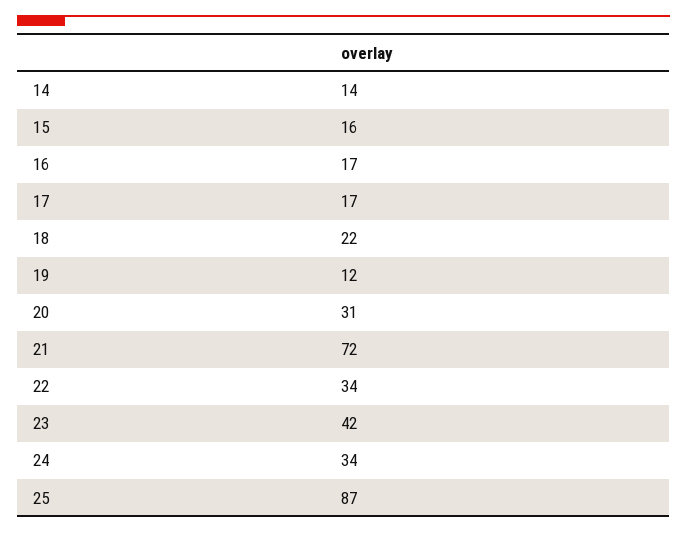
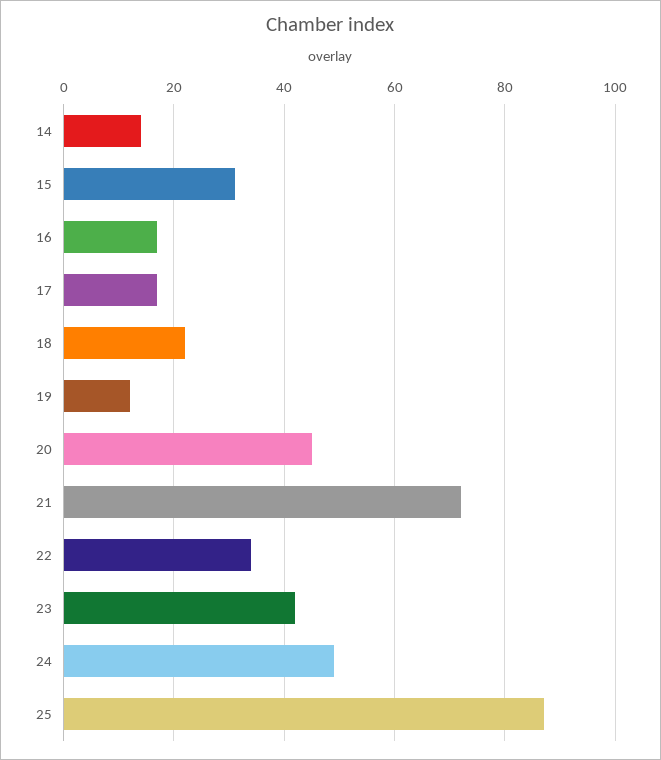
15: 16 -> 30
20: 31 -> 45
24: 34 -> 50

